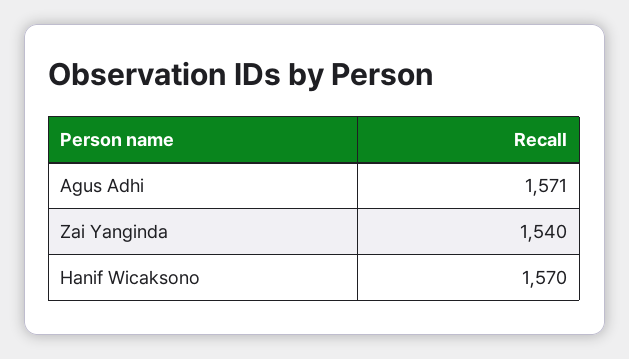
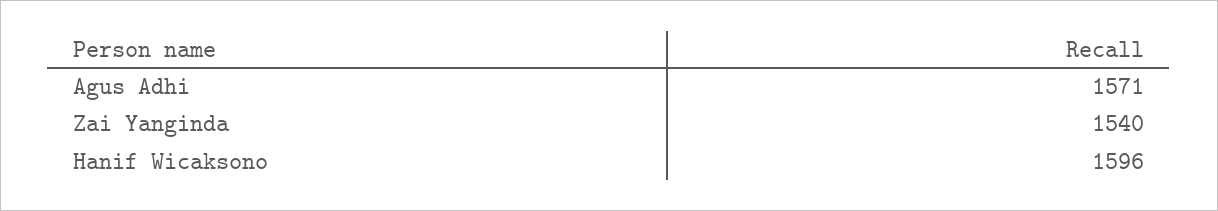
Hanif Wicaksono: 1570 -> 1596

